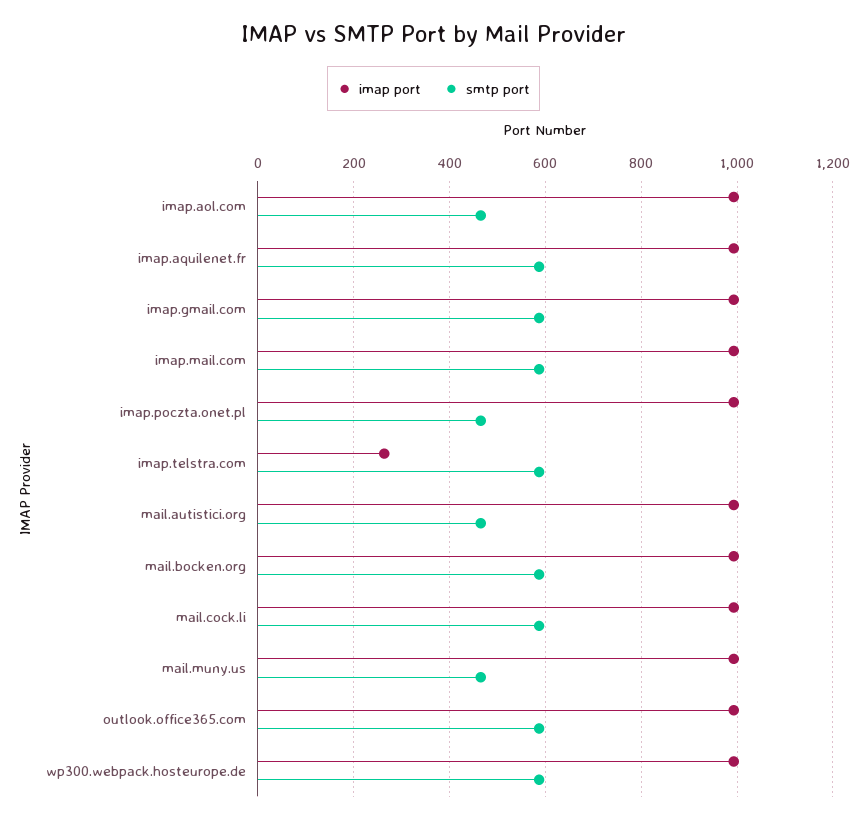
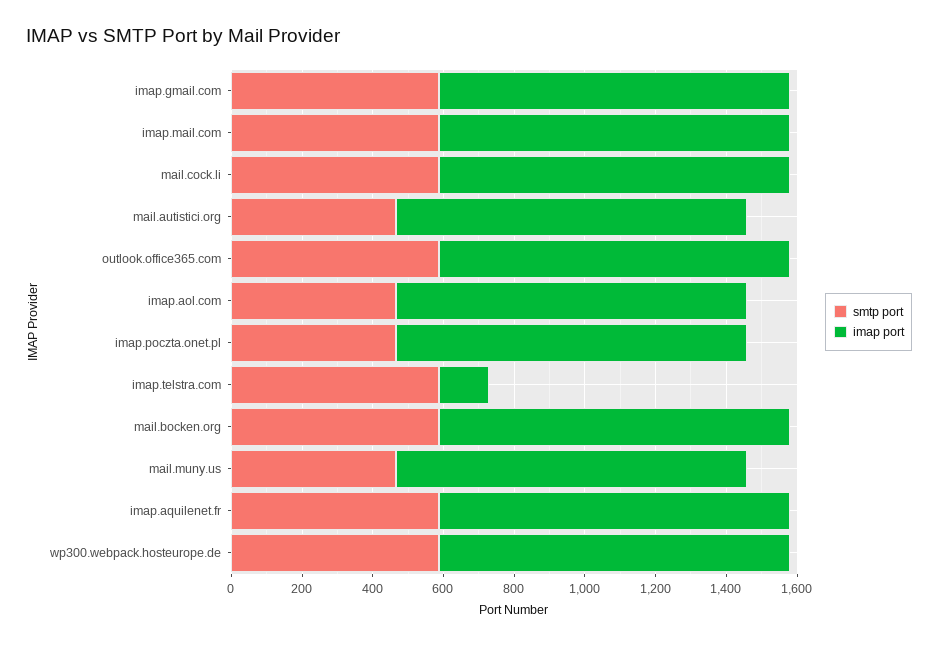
imap port, imap.telstra.com: 260 -> 150

